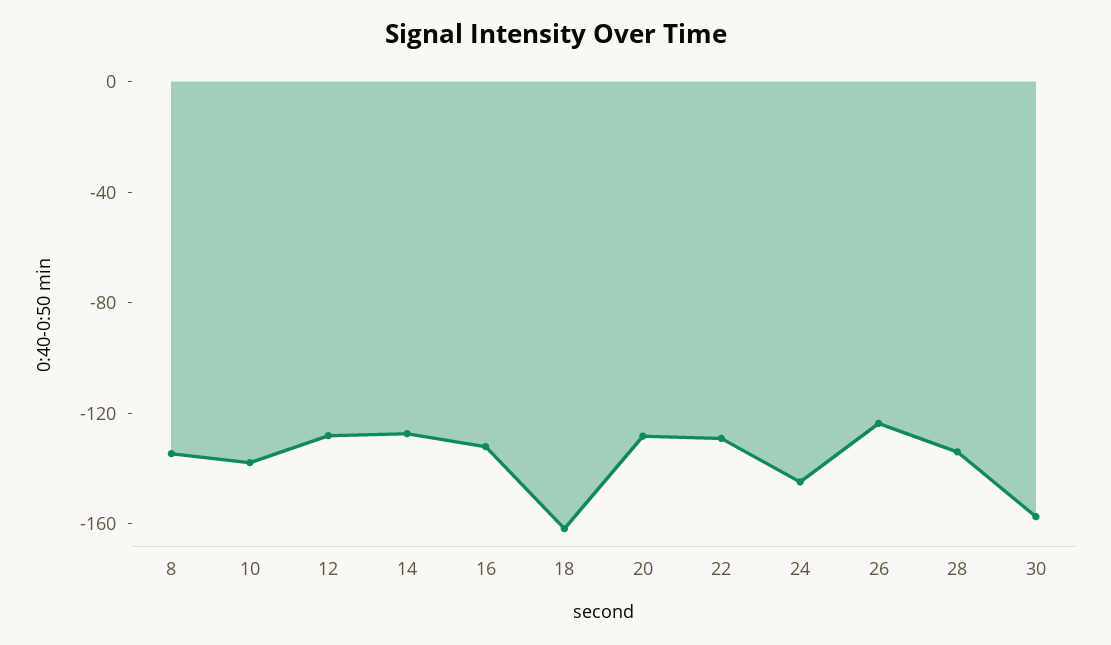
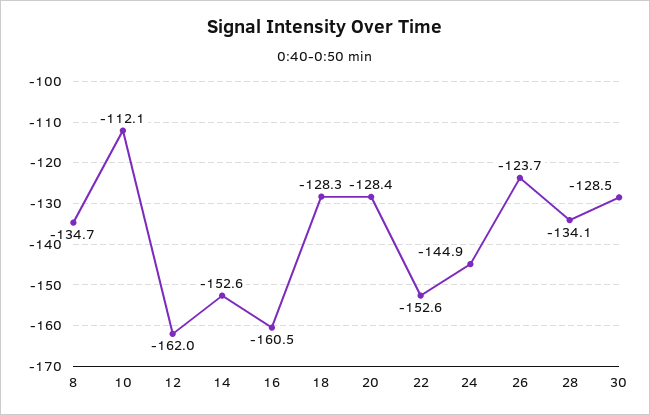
10: -140 -> -112.1
12: -130 -> -162
14: -130 -> -152.6
16: -130 -> -160.5
18: -160 -> -128.3
22: -130 -> -152.6
30: -160 -> -128.5

